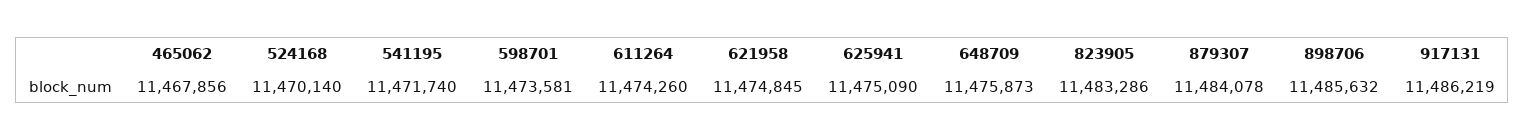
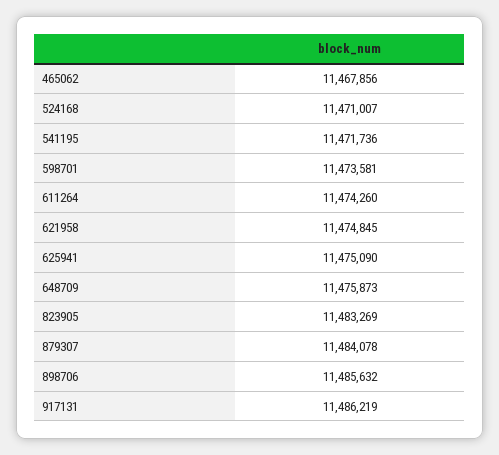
524168: 11470140 -> 11471007
541195: 11471740 -> 11471736
823905: 11483286 -> 11483269

